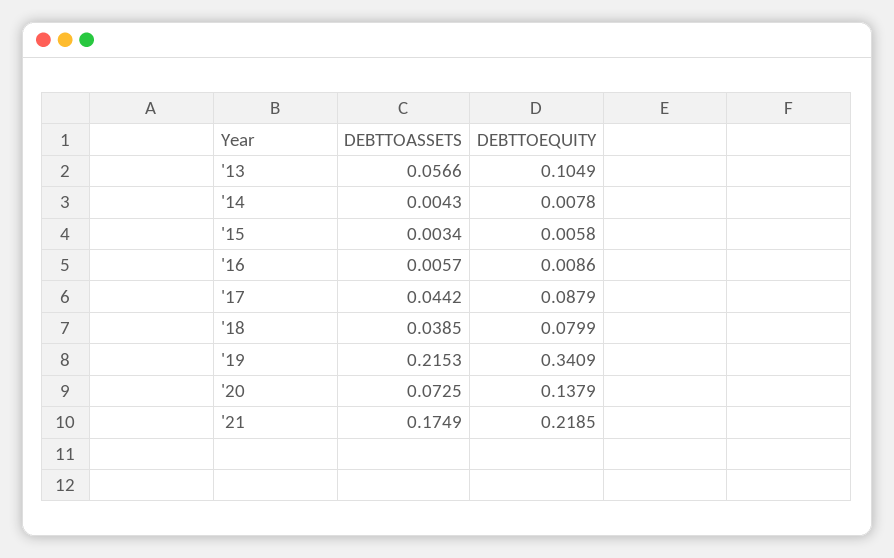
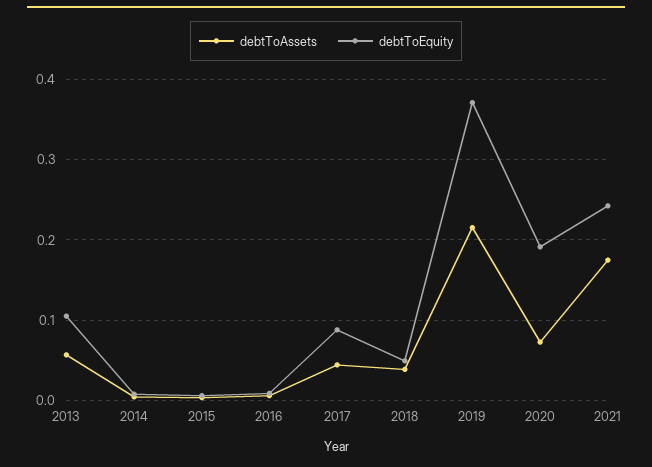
DEBTTOEQUITY, '18: 0.0799 -> 0.05
DEBTTOEQUITY, '19: 0.3409 -> 0.37
DEBTTOEQUITY, '20: 0.1379 -> 0.19
DEBTTOEQUITY, '21: 0.2185 -> 0.24

